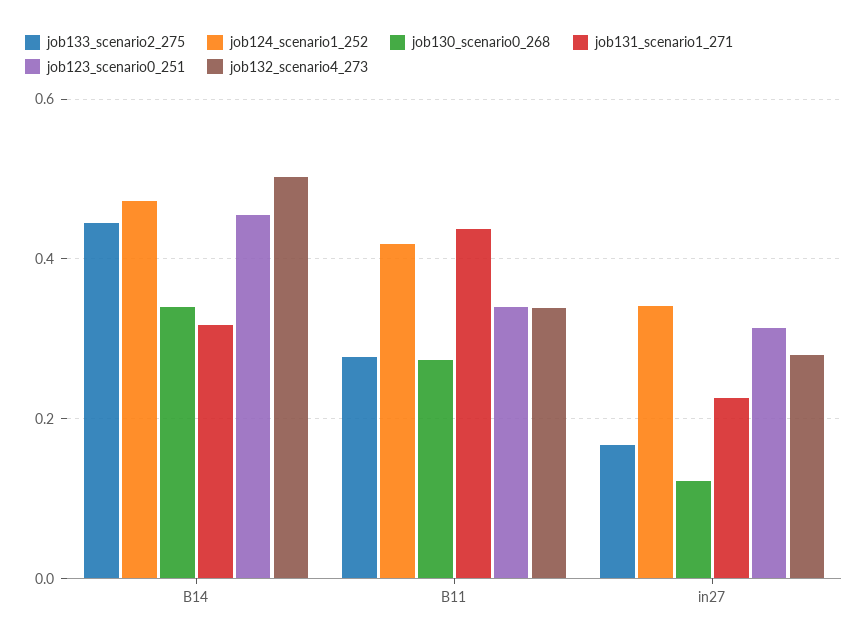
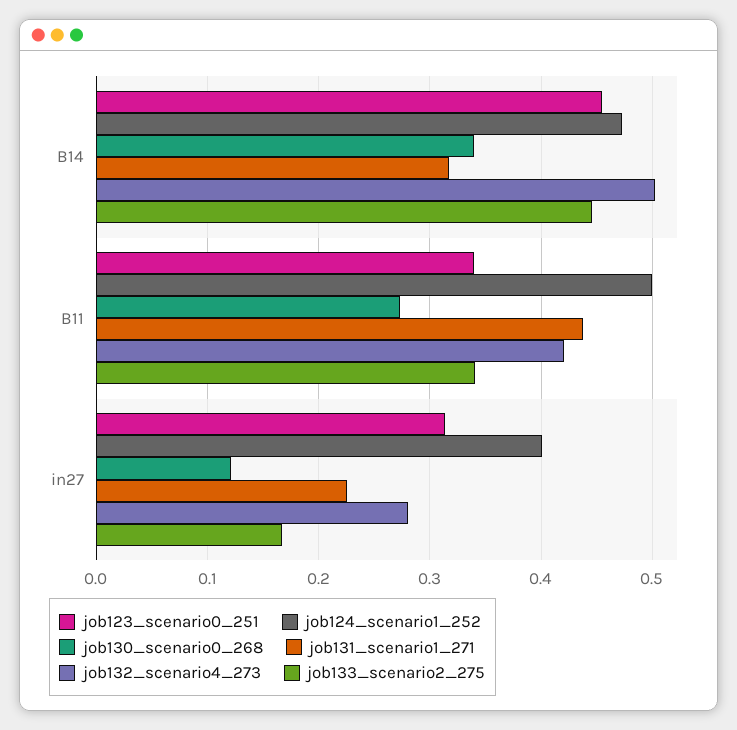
job133_scenario2_275, B11: 0.28 -> 0.34
job124_scenario1_252, B11: 0.42 -> 0.5
job132_scenario4_273, B11: 0.34 -> 0.42
job124_scenario1_252, in27: 0.34 -> 0.4

